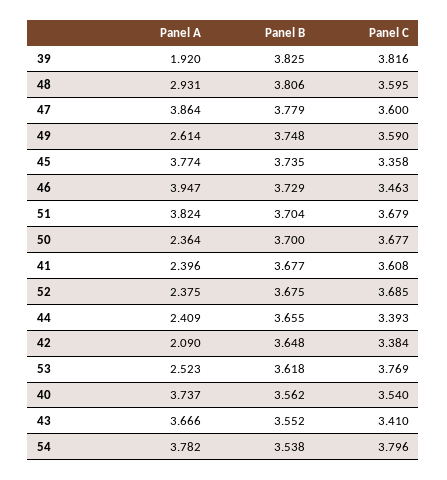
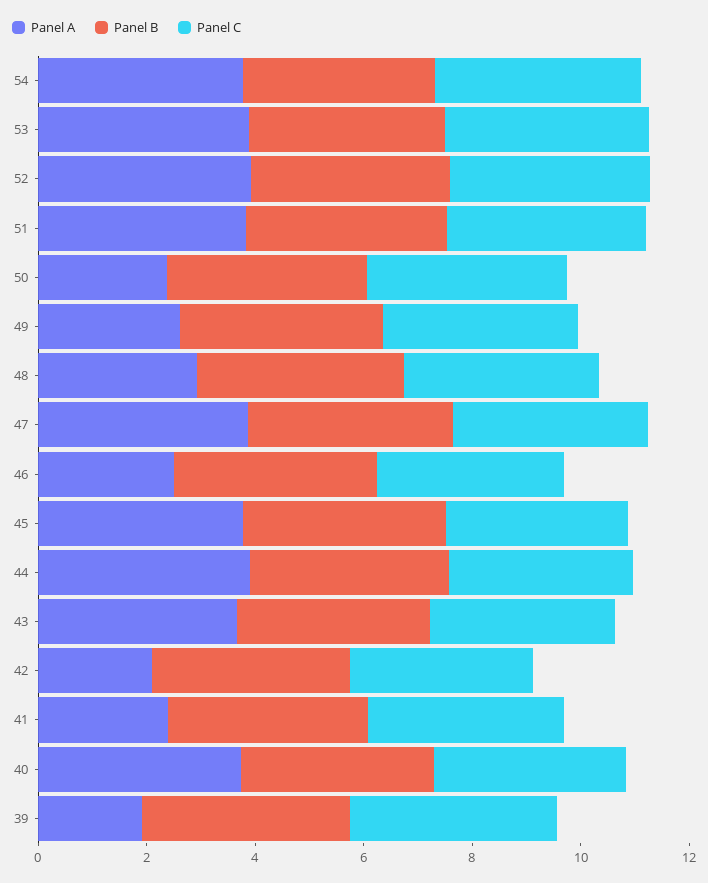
Panel A, 46: 3.947 -> 2.5
Panel A, 52: 2.375 -> 4
Panel A, 44: 2.409 -> 4
Panel A, 53: 2.523 -> 4

